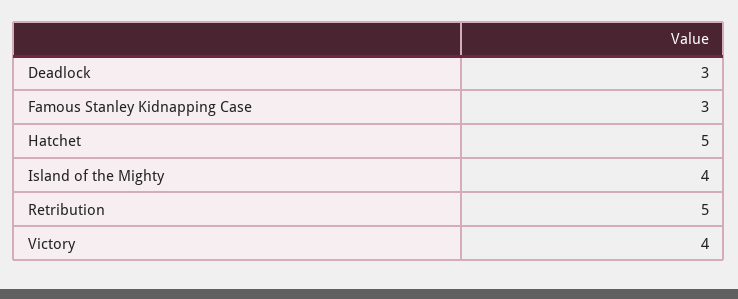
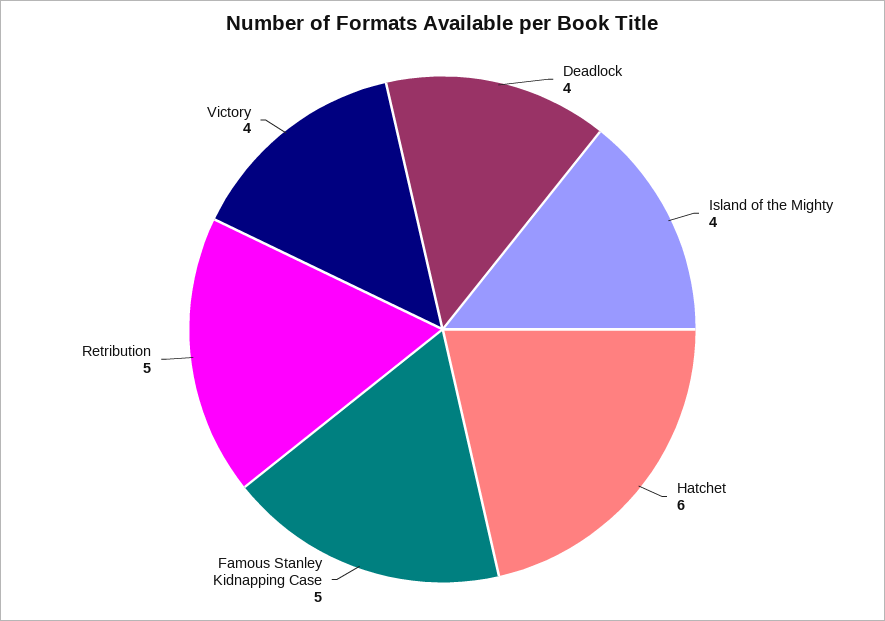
Deadlock: 3 -> 4
Famous Stanley Kidnapping Case: 3 -> 5
Hatchet: 5 -> 6

